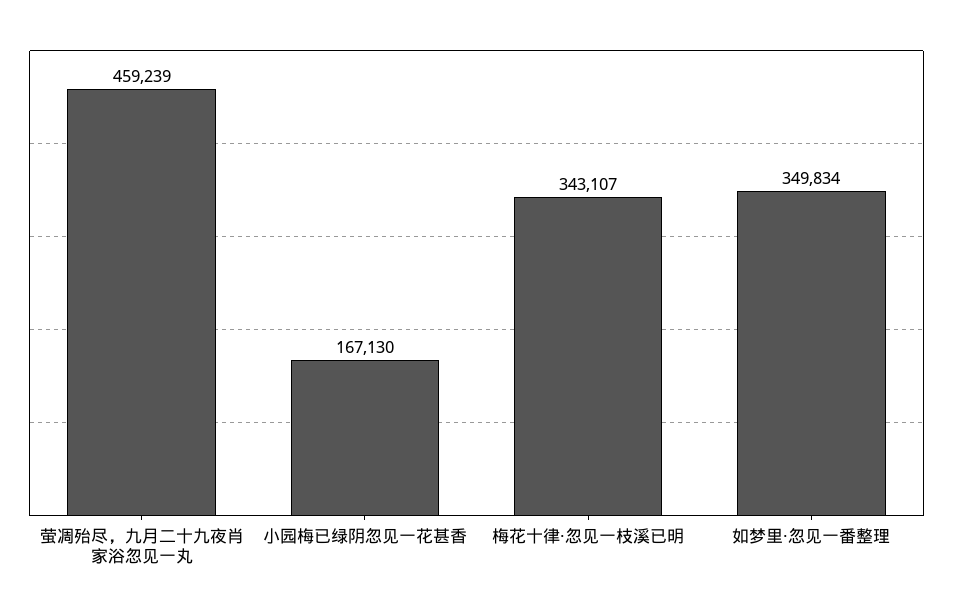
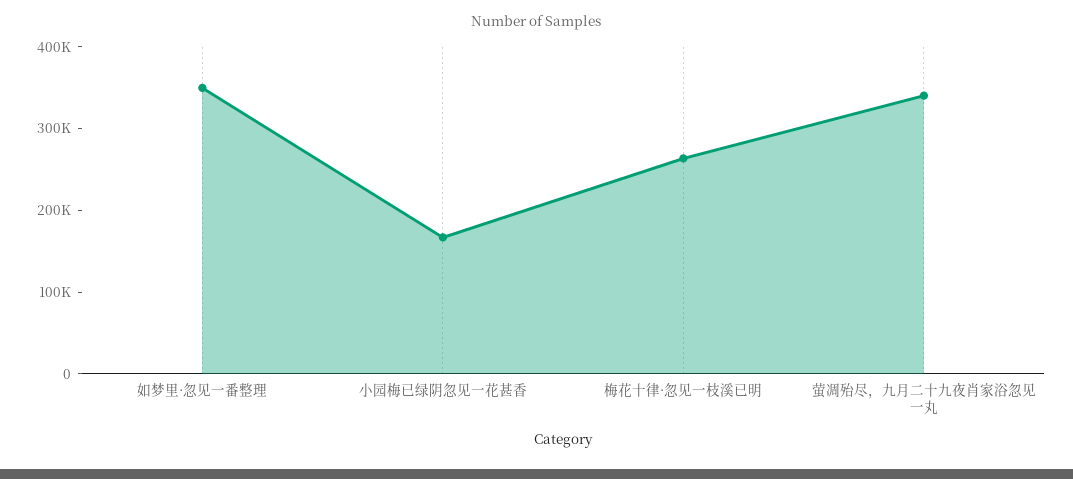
萤凋殆尽，九月二十九夜肖家浴忽见一丸: 459239 -> 340000
梅花十律·忽见一枝溪已明: 343107 -> 260000

